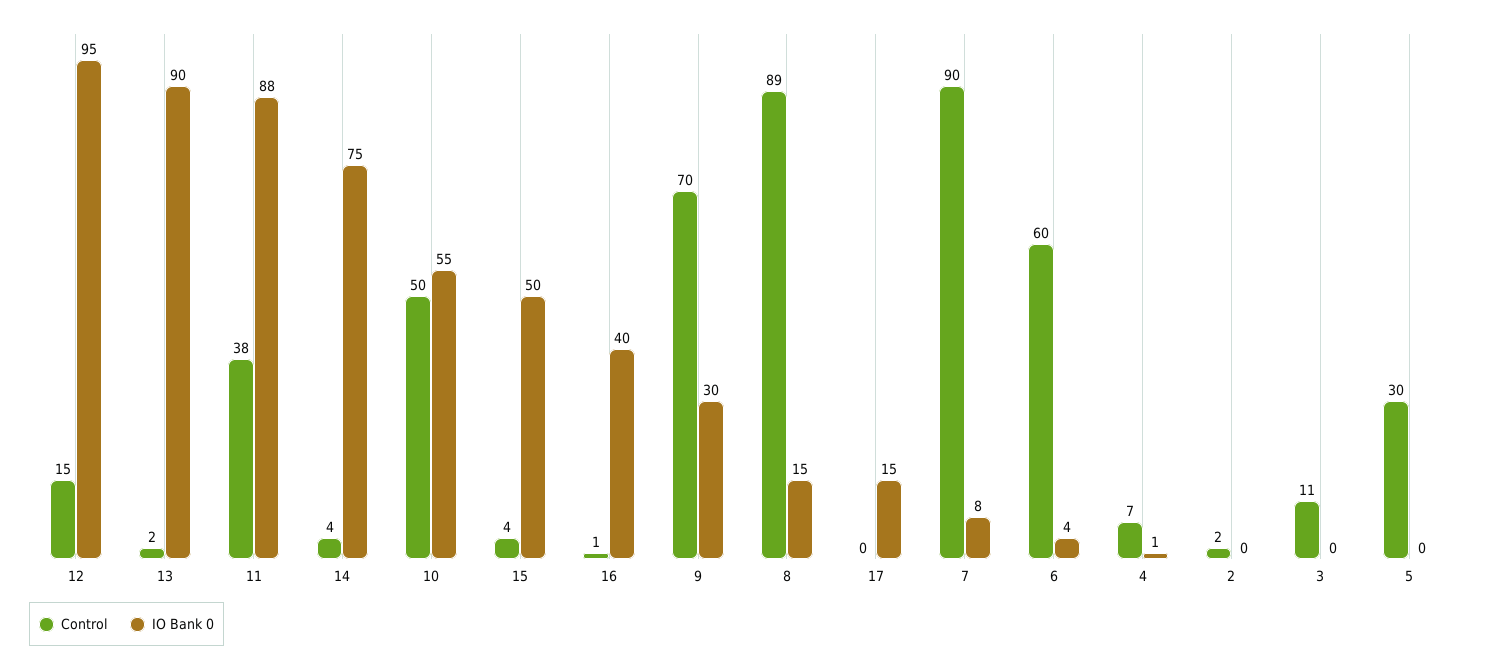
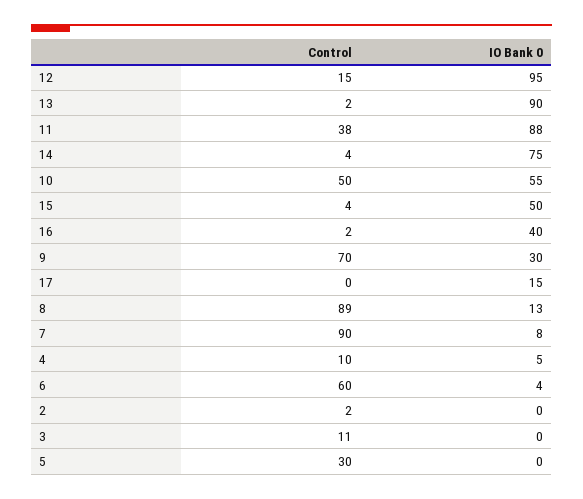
Control, 16: 1 -> 2
IO Bank 0, 8: 15 -> 13
Control, 4: 7 -> 10
IO Bank 0, 4: 1 -> 5

